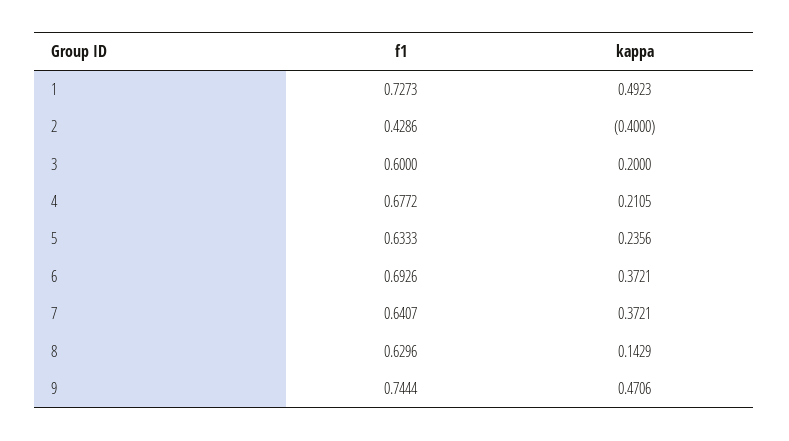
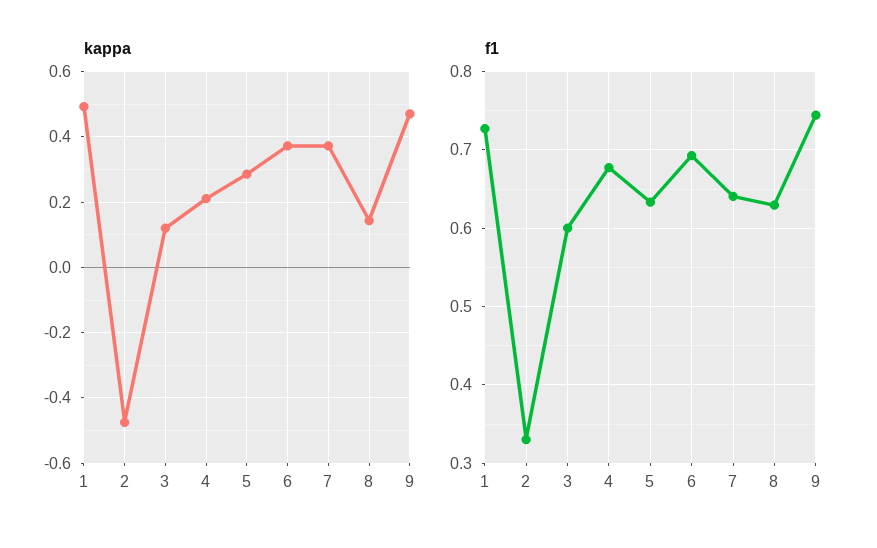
f1, 2: 0.4286 -> 0.33
kappa, 2: -0.4 -> -0.48
kappa, 3: 0.2 -> 0.12
kappa, 5: 0.2356 -> 0.28

